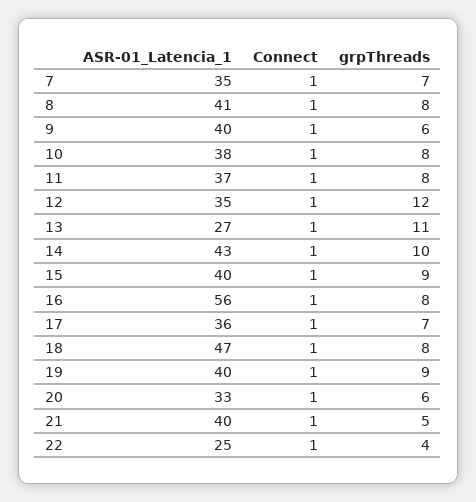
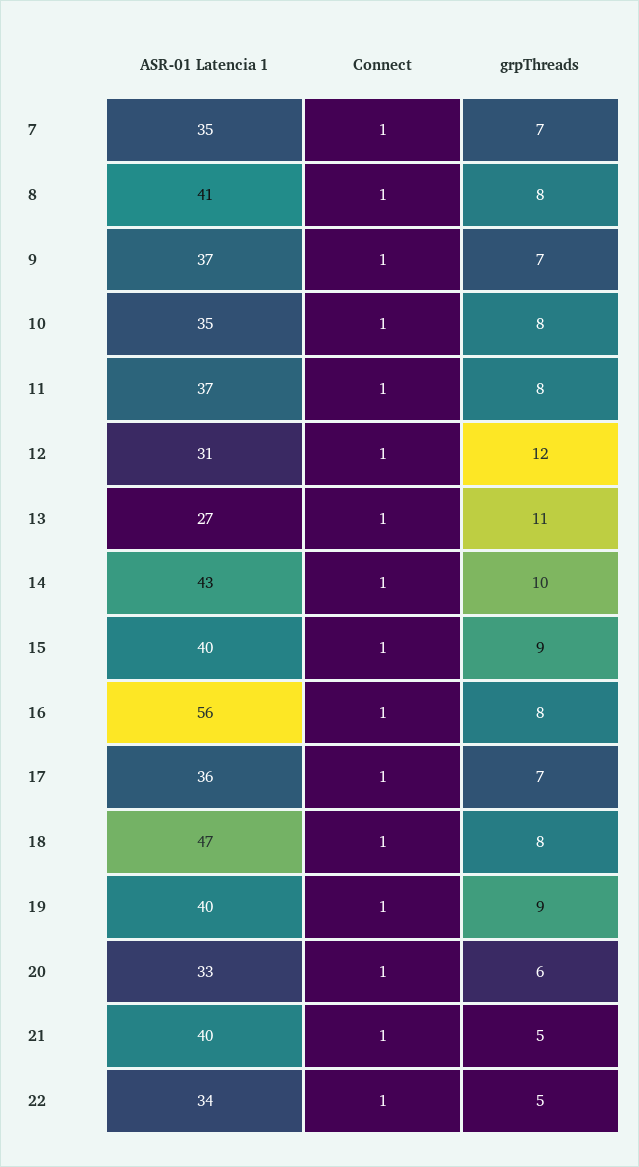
ASR-01_Latencia_1, 9: 40 -> 37
grpThreads, 9: 6 -> 7
ASR-01_Latencia_1, 10: 38 -> 35
ASR-01_Latencia_1, 12: 35 -> 31
ASR-01_Latencia_1, 22: 25 -> 34
grpThreads, 22: 4 -> 5

